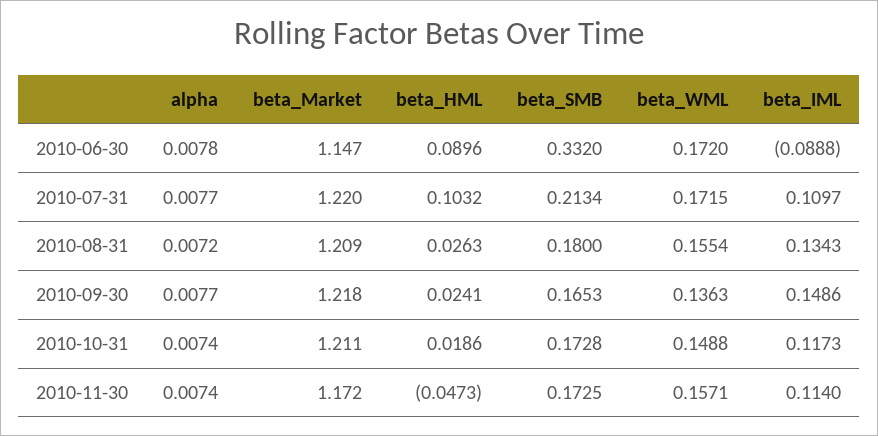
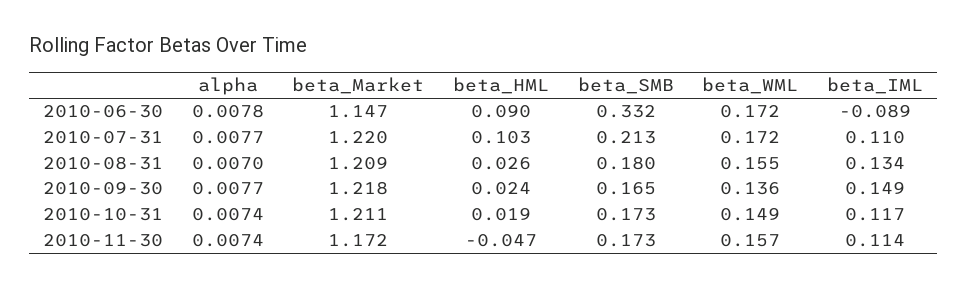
alpha, 2010-08-31: 0.0072 -> 0.007

